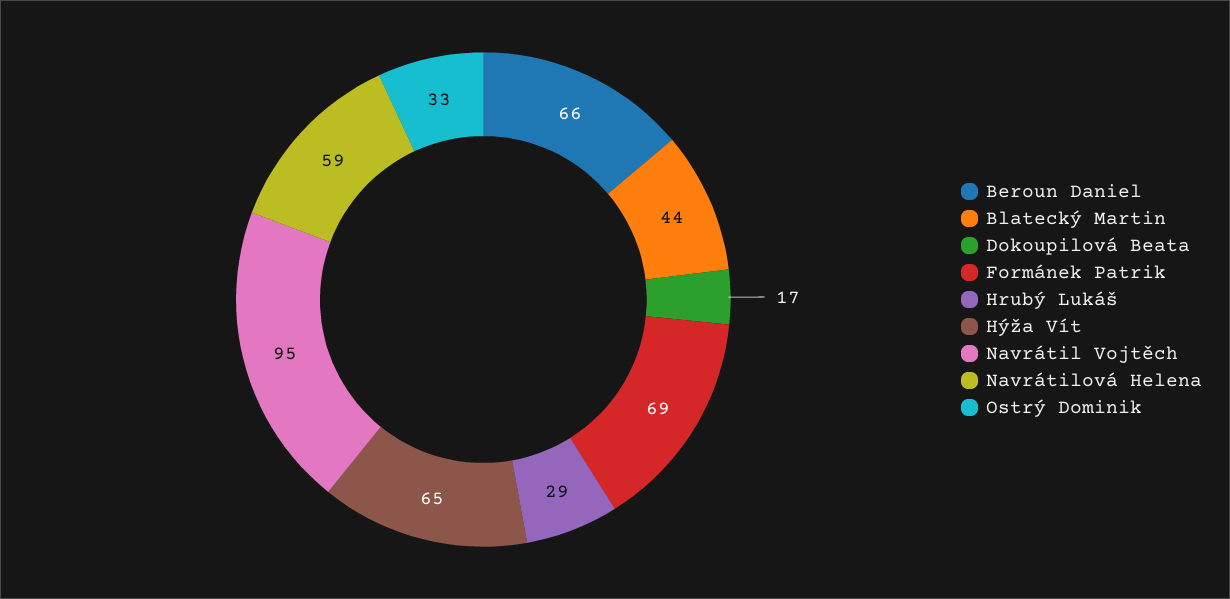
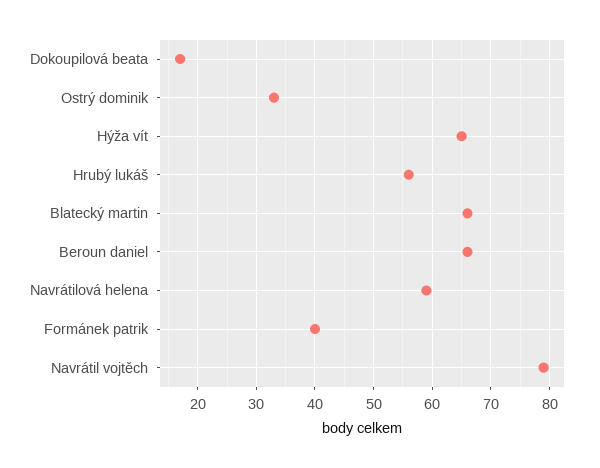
Blatecký Martin: 44 -> 65
Formánek Patrik: 69 -> 40
Hrubý Lukáš: 29 -> 55
Navrátil Vojtěch: 95 -> 80

